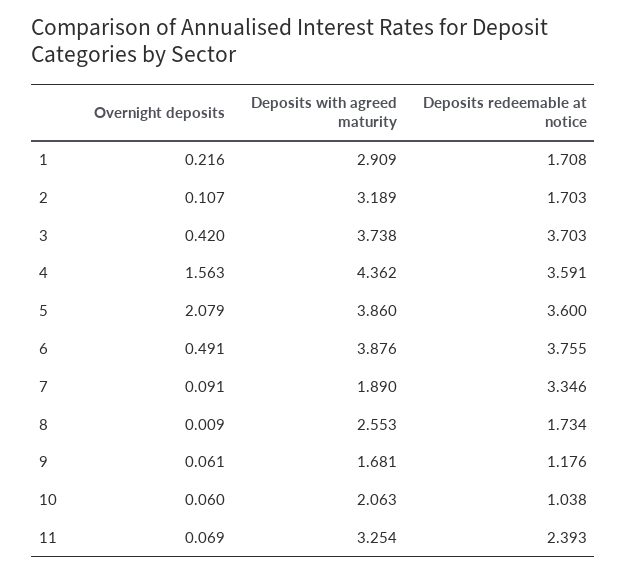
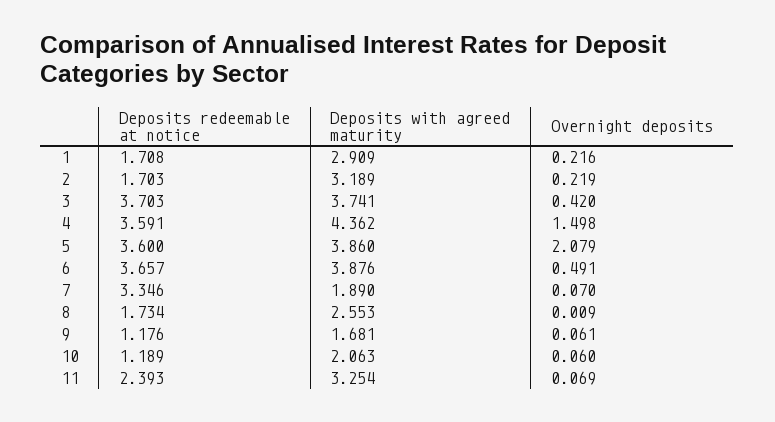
Overnight deposits, 2: 0.107 -> 0.219
Deposits with agreed maturity, 3: 3.738 -> 3.741
Overnight deposits, 4: 1.563 -> 1.498
Deposits redeemable at notice, 6: 3.755 -> 3.657
Overnight deposits, 7: 0.091 -> 0.07
Deposits redeemable at notice, 10: 1.038 -> 1.189

